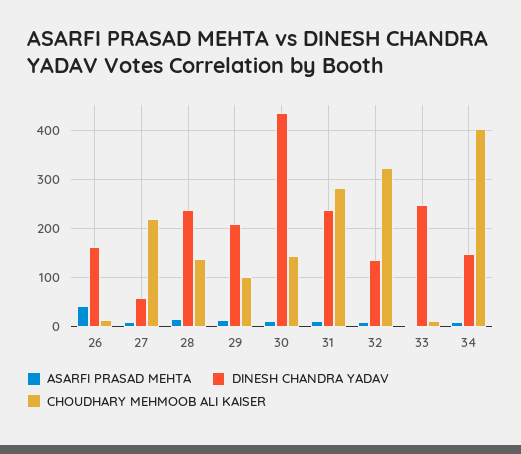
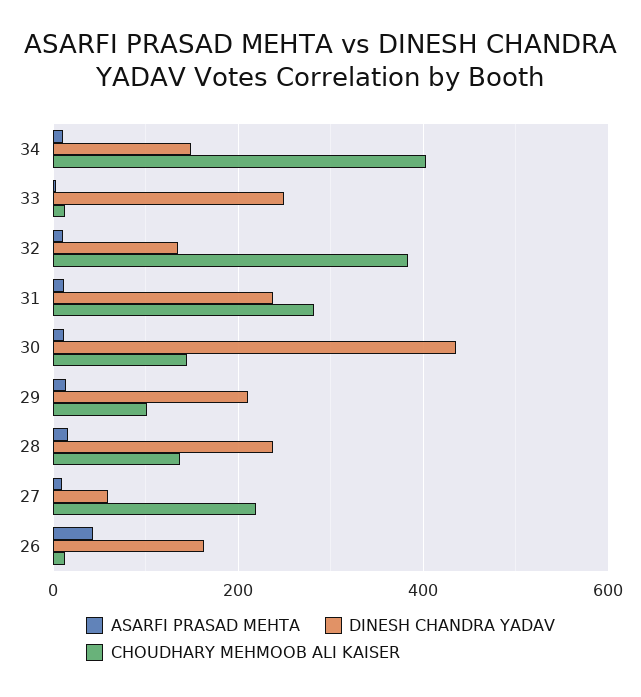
CHOUDHARY MEHMOOB ALI KAISER, 32: 320 -> 380

